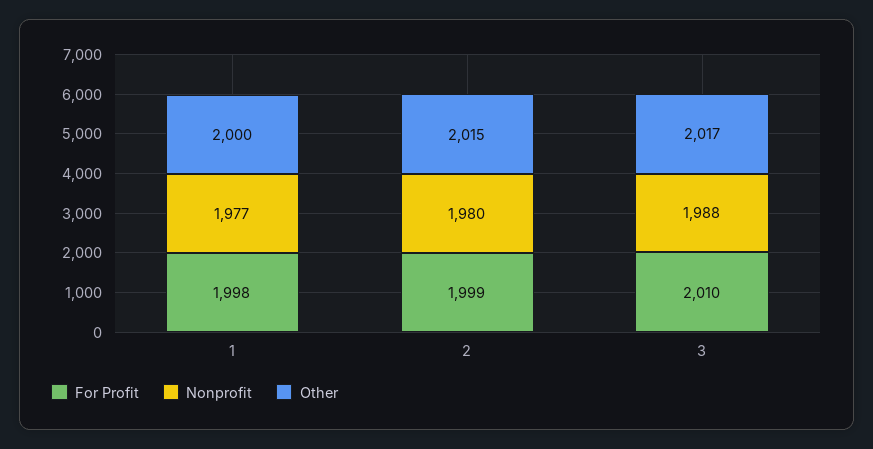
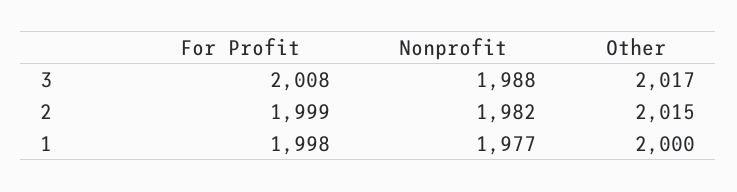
Nonprofit, 2: 1980 -> 1982
For Profit, 3: 2010 -> 2008

